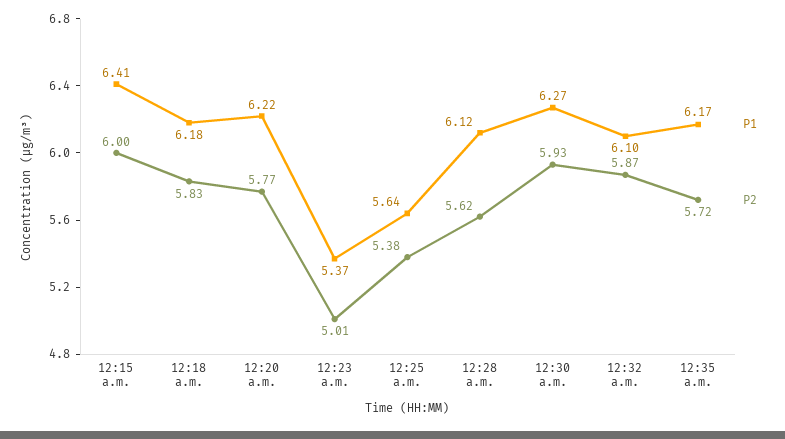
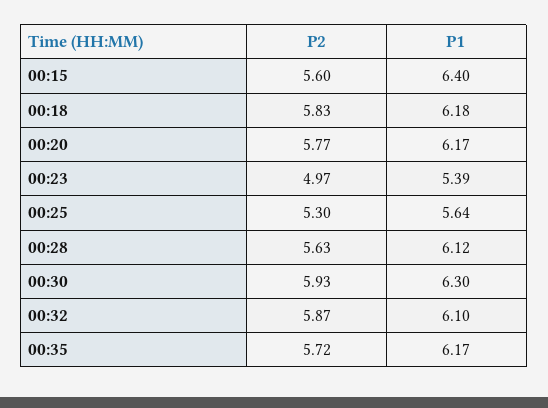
P1, 12:15 a.m.: 6.41 -> 6.4
P2, 12:15 a.m.: 6 -> 5.6
P1, 12:20 a.m.: 6.22 -> 6.17
P1, 12:23 a.m.: 5.37 -> 5.39
P2, 12:23 a.m.: 5.01 -> 4.97
P2, 12:25 a.m.: 5.38 -> 5.3
P2, 12:28 a.m.: 5.62 -> 5.63
P1, 12:30 a.m.: 6.27 -> 6.3

